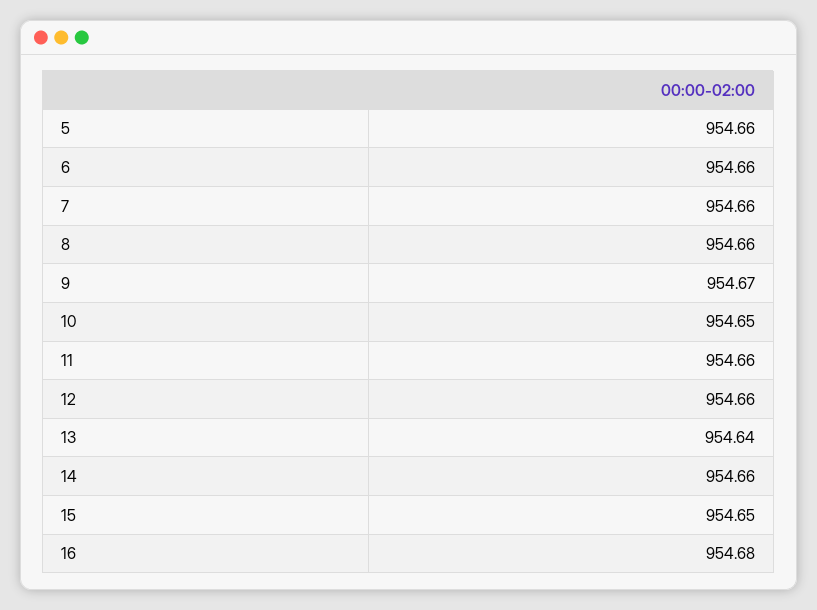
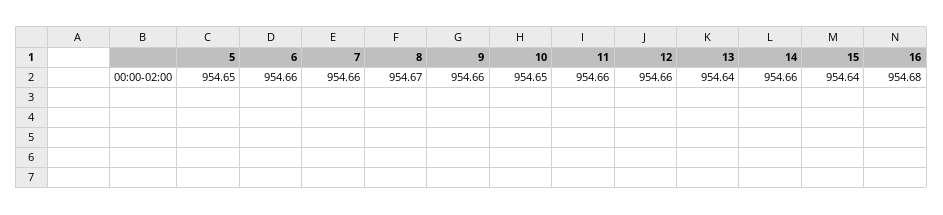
5: 954.66 -> 954.65
8: 954.66 -> 954.67
9: 954.67 -> 954.66
15: 954.65 -> 954.64

